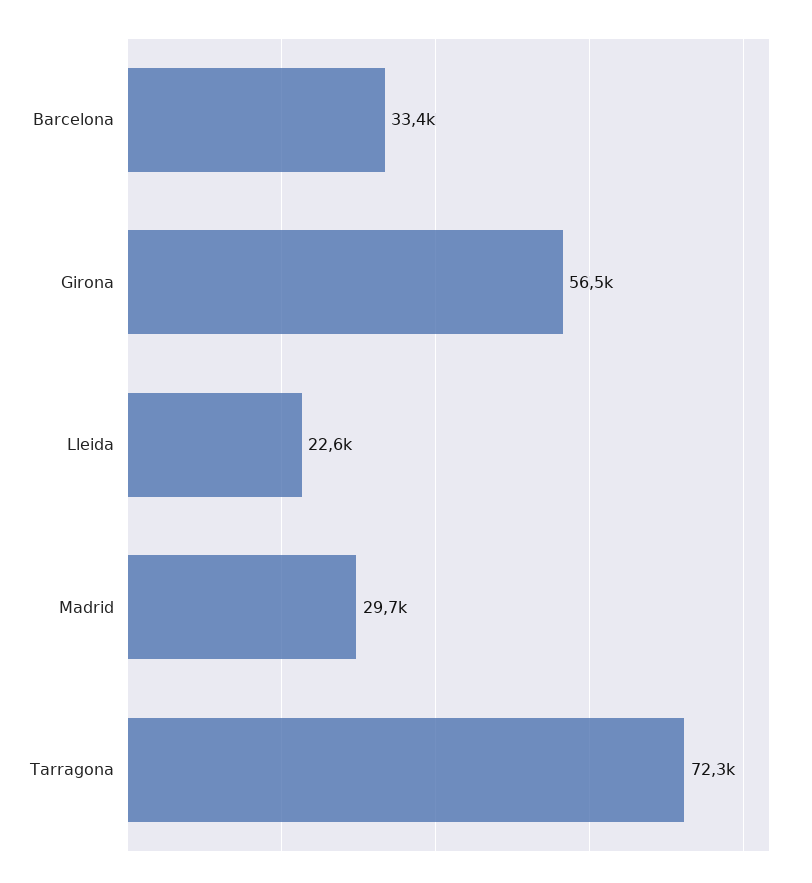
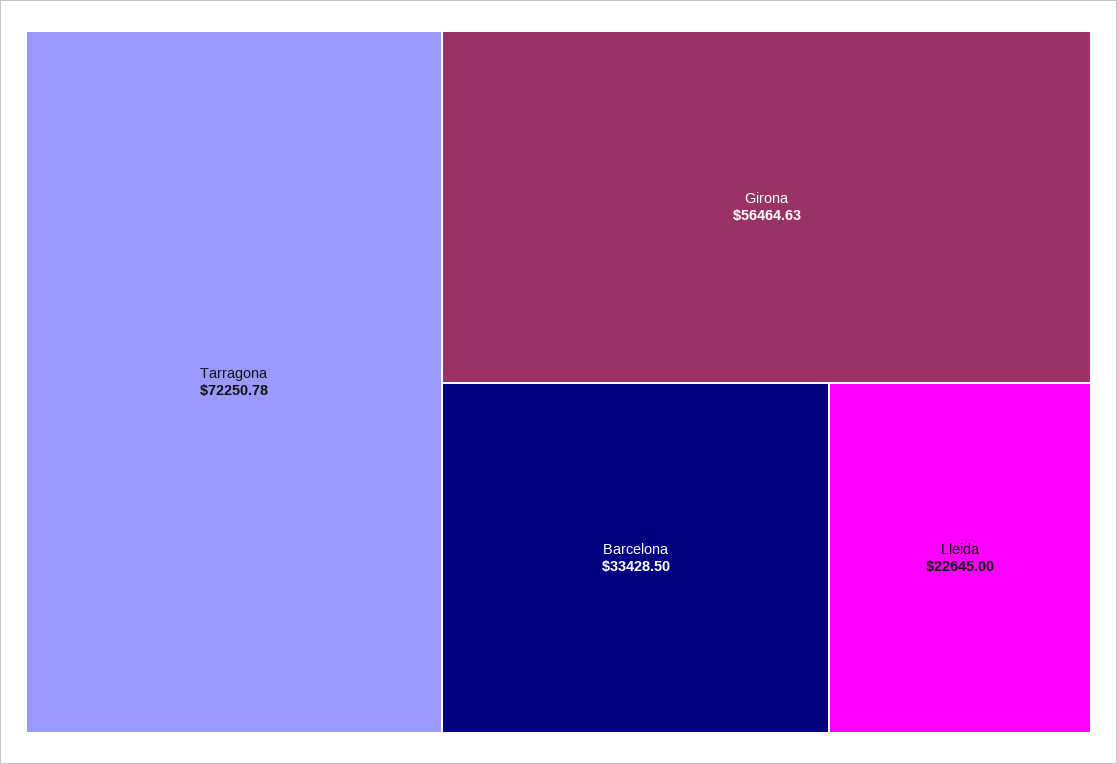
Madrid: 29700 -> none

